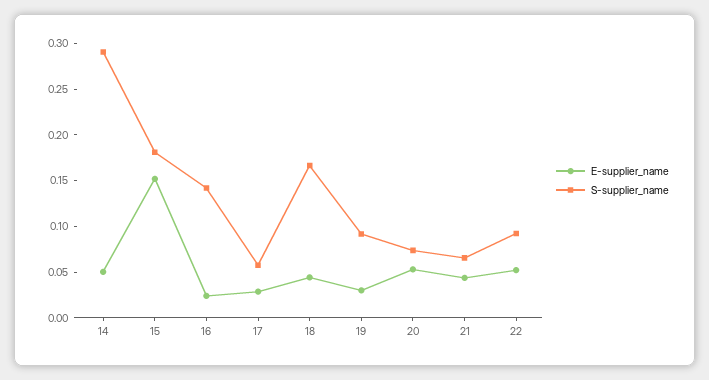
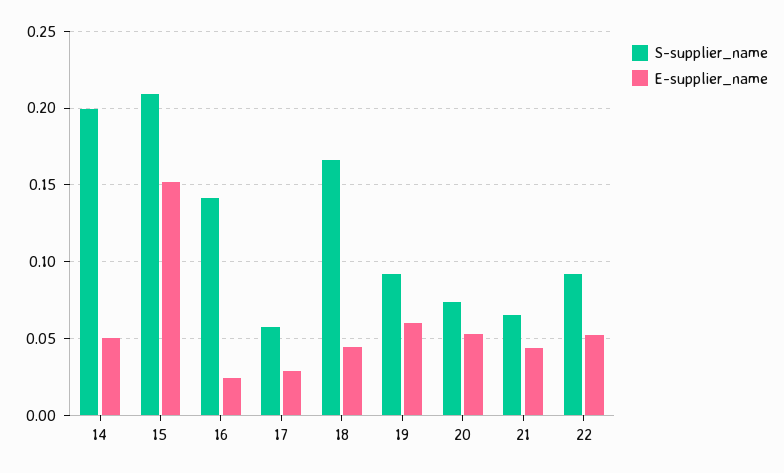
S-supplier_name, 14: 0.29 -> 0.2
S-supplier_name, 15: 0.18 -> 0.21
E-supplier_name, 19: 0.03 -> 0.06

